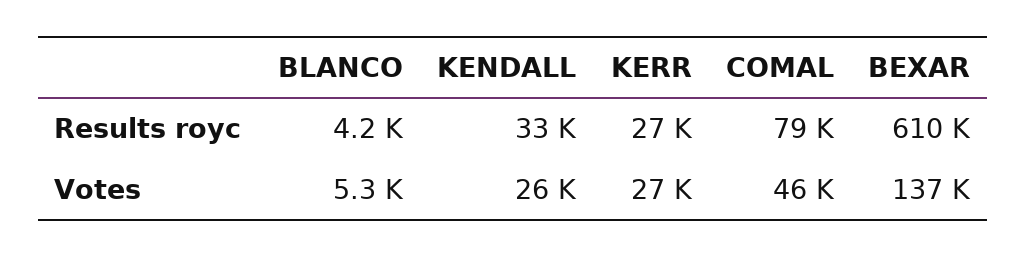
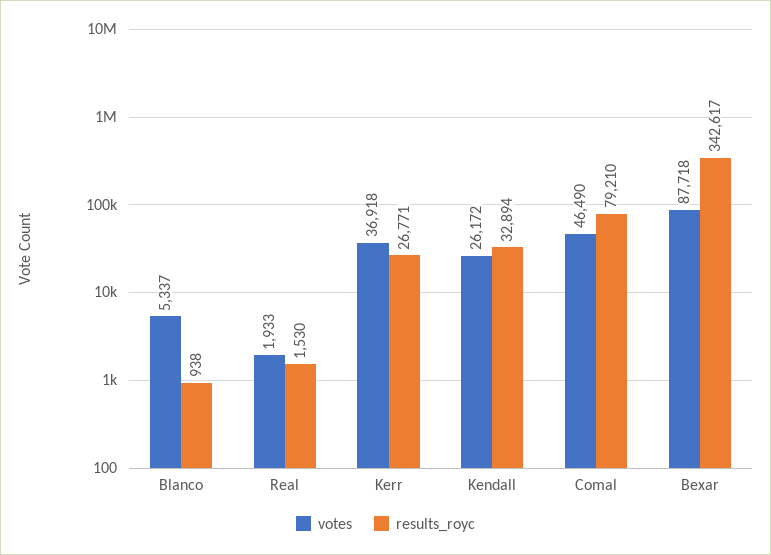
Results royc, BLANCO: 4200 -> 938
Results royc, BEXAR: 610000 -> 342617
Votes, KERR: 27000 -> 36918
Votes, BEXAR: 137000 -> 87718
Votes, Real: none -> 1933
Results royc, Real: none -> 1530

